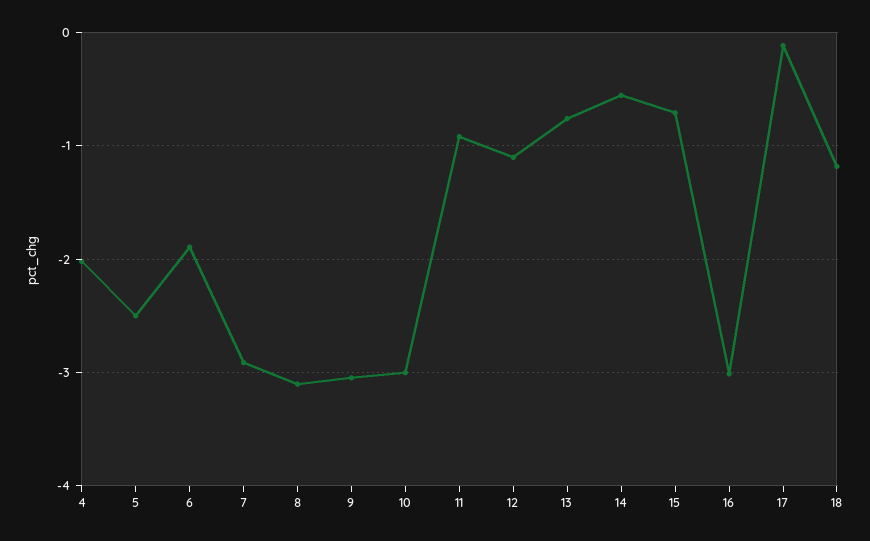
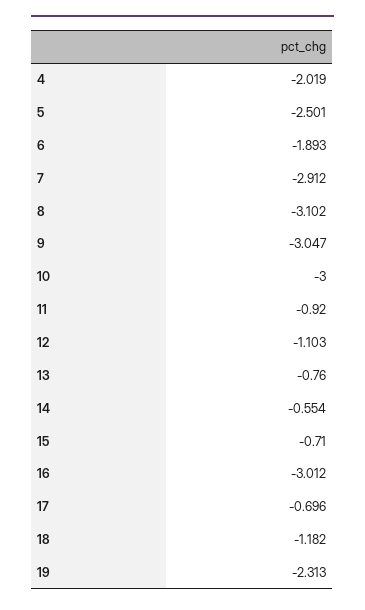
17: -0.1 -> -0.696
19: none -> -2.313

